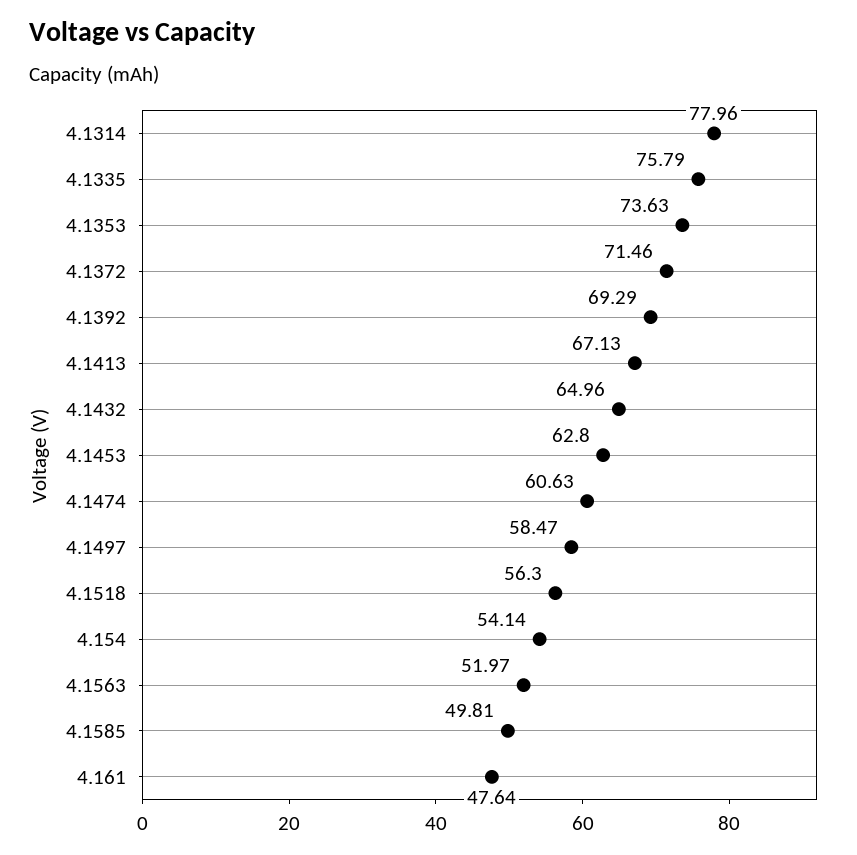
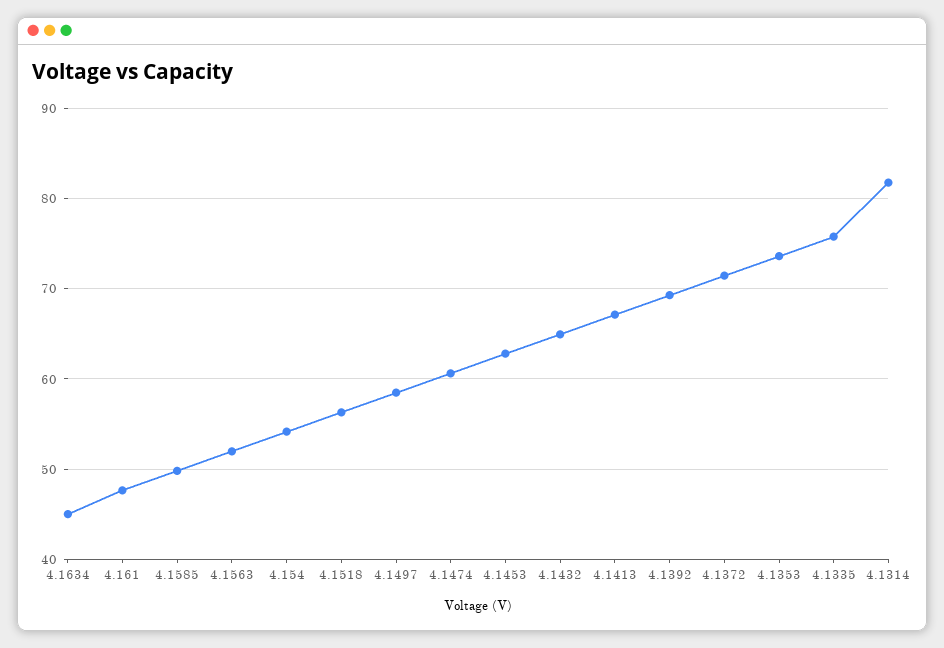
4.1314: 77.96 -> 82
4.1634: none -> 45

